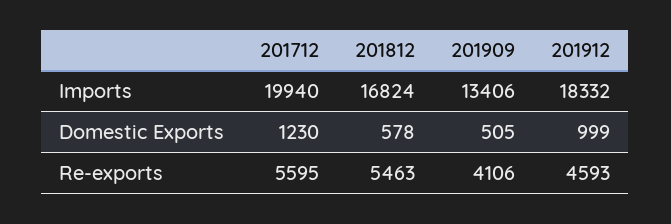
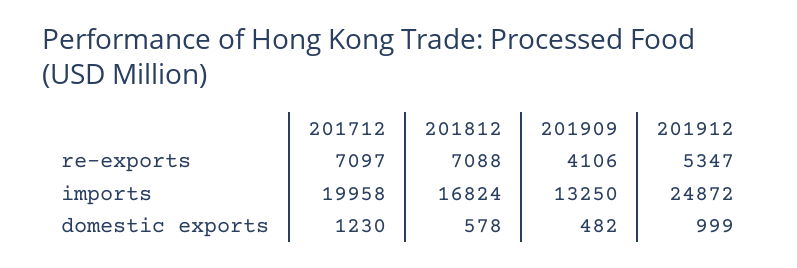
201712, Imports: 19940 -> 19958
201909, Imports: 13406 -> 13250
201912, Imports: 18332 -> 24872
201909, Domestic Exports: 505 -> 482
201712, Re-exports: 5595 -> 7097
201812, Re-exports: 5463 -> 7088
201912, Re-exports: 4593 -> 5347

